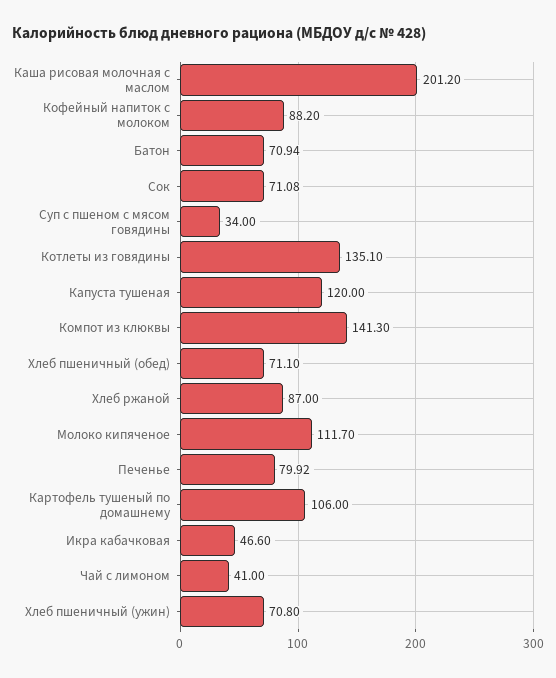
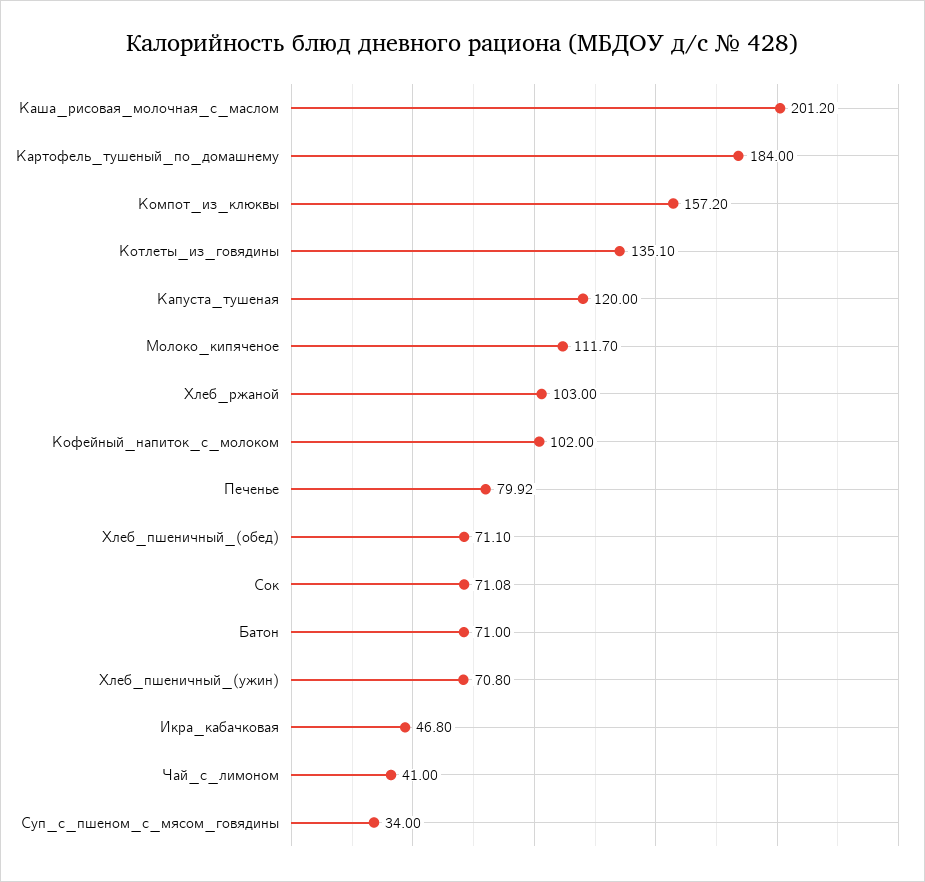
Кофейный напиток с молоком: 88.2 -> 102
Батон: 70.94 -> 71
Компот из клюквы: 141.3 -> 157.2
Хлеб ржаной: 87 -> 103
Картофель тушеный по домашнему: 106 -> 184
Икра кабачковая: 46.6 -> 46.8

